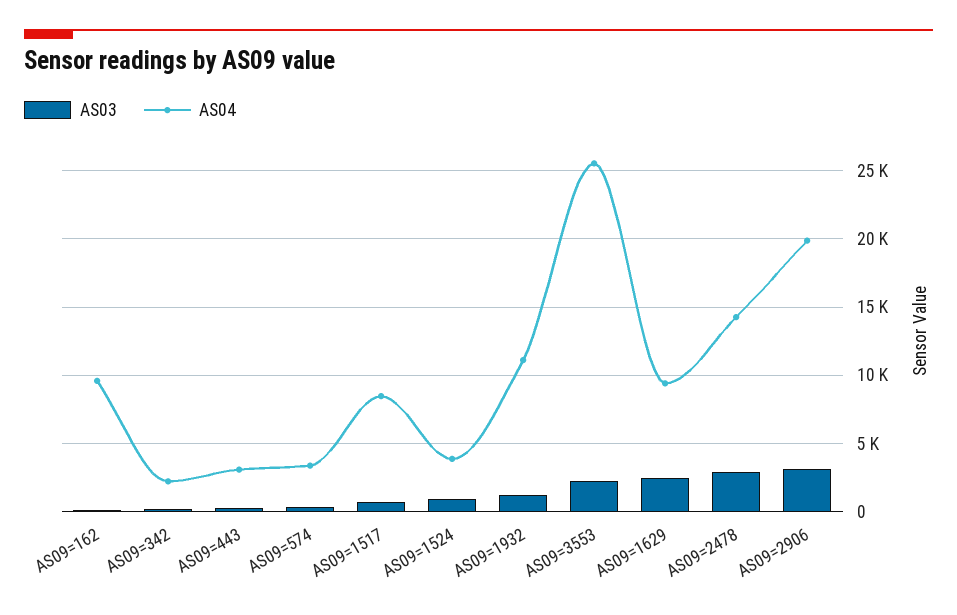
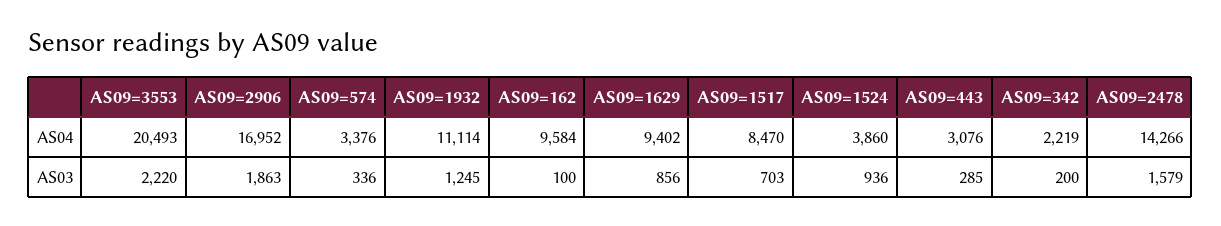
AS04, AS09=3553: 25500 -> 20493
AS03, AS09=1629: 2500 -> 856
AS03, AS09=2478: 3000 -> 1579
AS03, AS09=2906: 3000 -> 1863
AS04, AS09=2906: 20000 -> 16952

